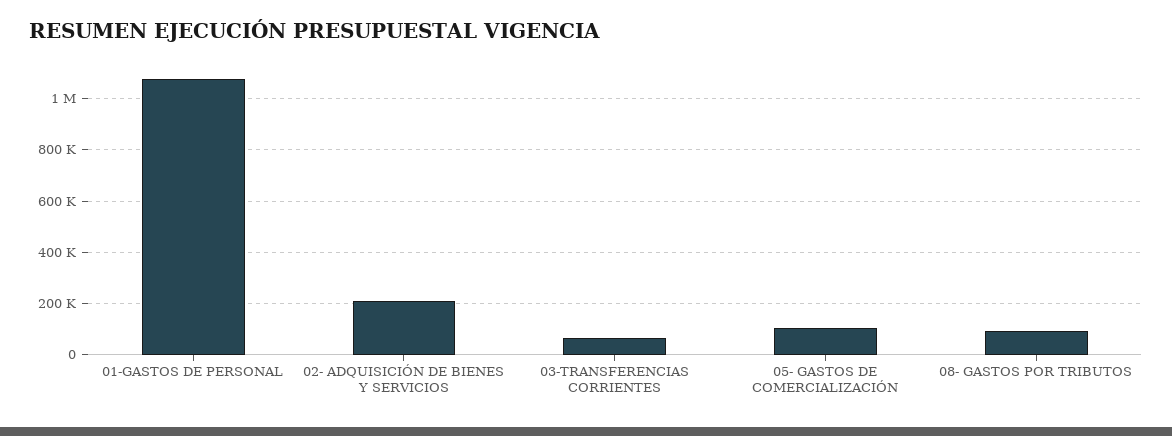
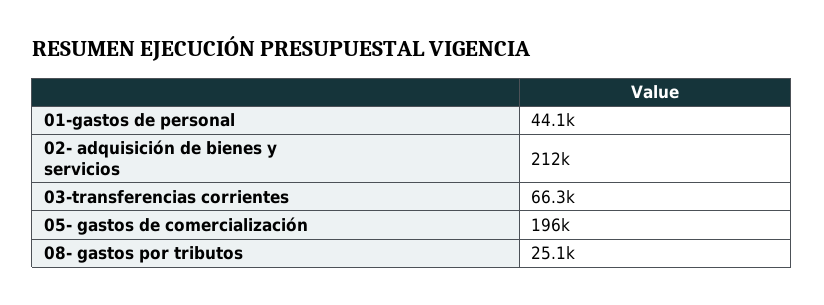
01-GASTOS DE PERSONAL: 1075000 -> 44100
05- GASTOS DE COMERCIALIZACIÓN: 100000 -> 196000
08- GASTOS POR TRIBUTOS: 100000 -> 25100

